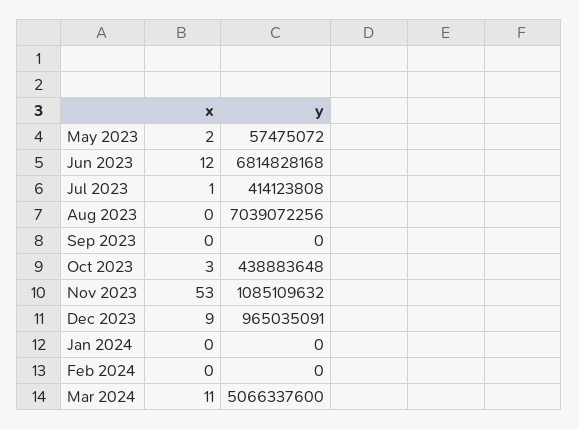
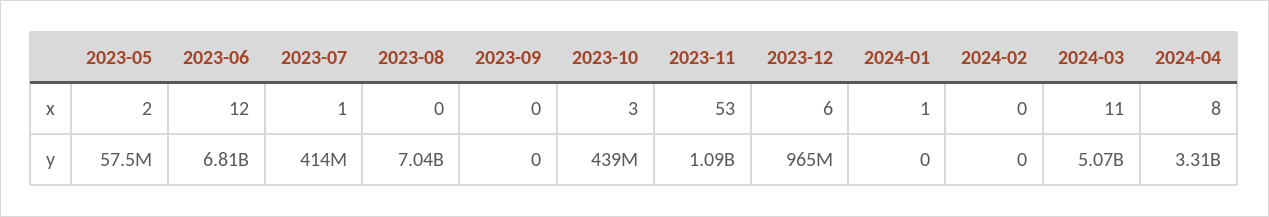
x, Dec 2023: 9 -> 6
x, Jan 2024: 0 -> 1
x, 2024-04: none -> 8
y, 2024-04: none -> 3310000000

